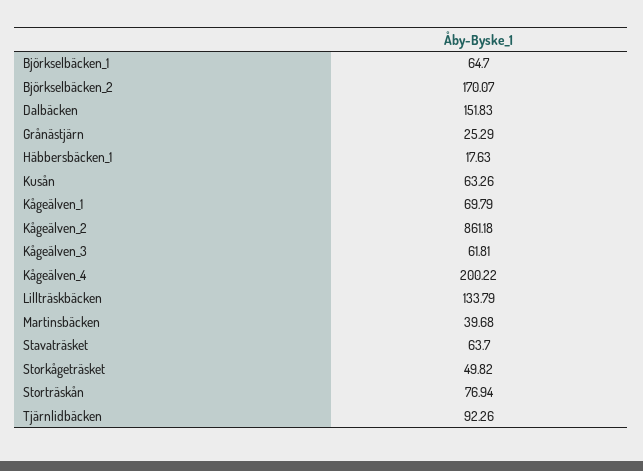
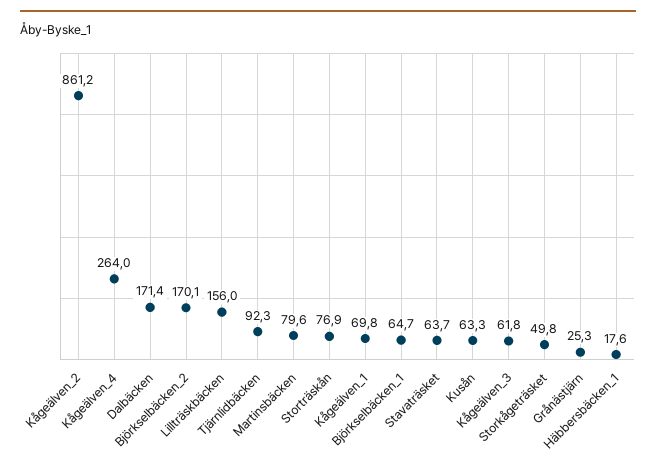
Dalbäcken: 151.83 -> 171.4
Kågeälven_4: 200.22 -> 264
Lillträskbäcken: 133.79 -> 156
Martinsbäcken: 39.68 -> 79.6

